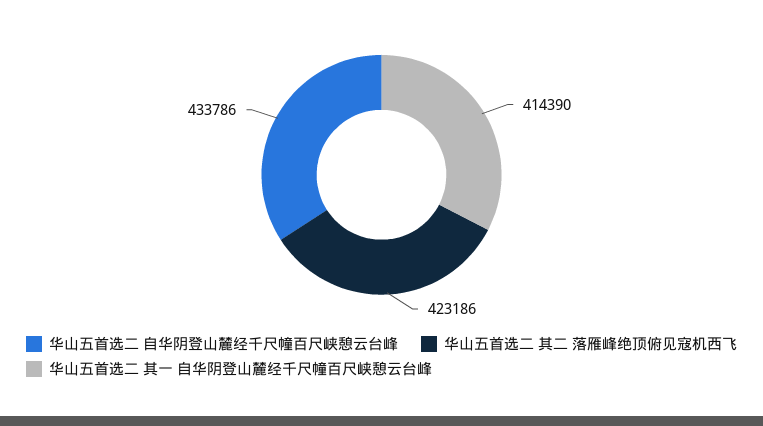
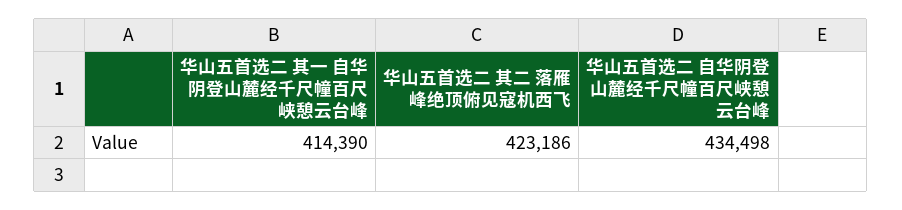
华山五首选二 自华阴登山麓经千尺幢百尺峡憩云台峰: 433786 -> 434498

